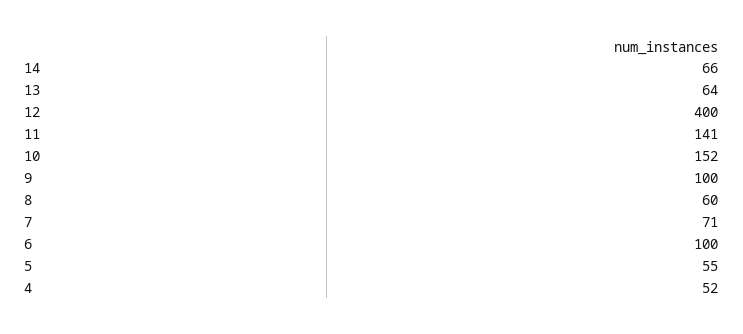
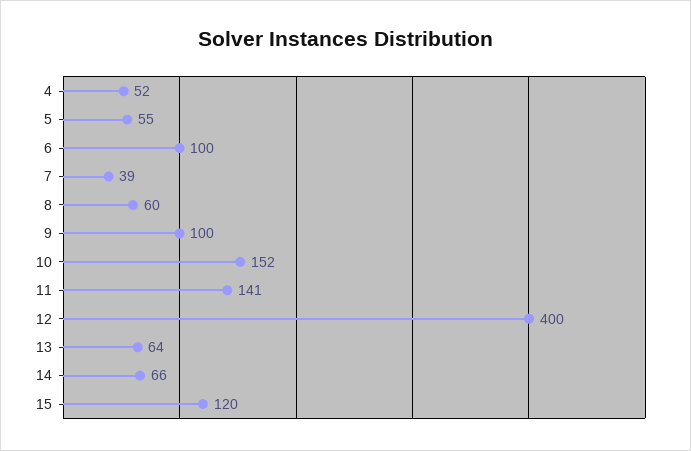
7: 71 -> 39
15: none -> 120

